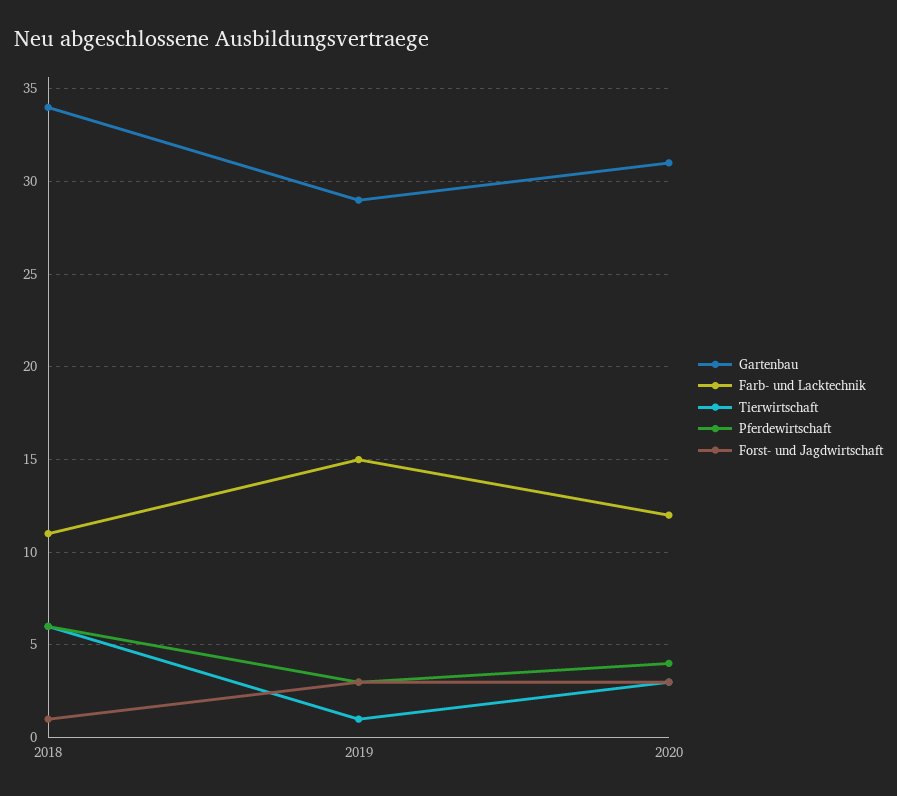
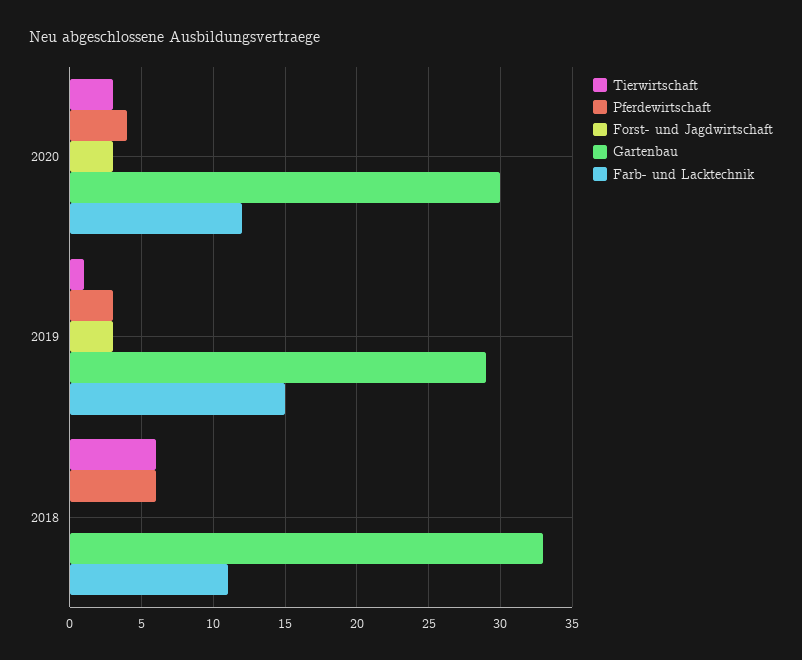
Gartenbau, 2018: 34 -> 33
Forst- und Jagdwirtschaft, 2018: 1 -> 0
Gartenbau, 2020: 31 -> 30

